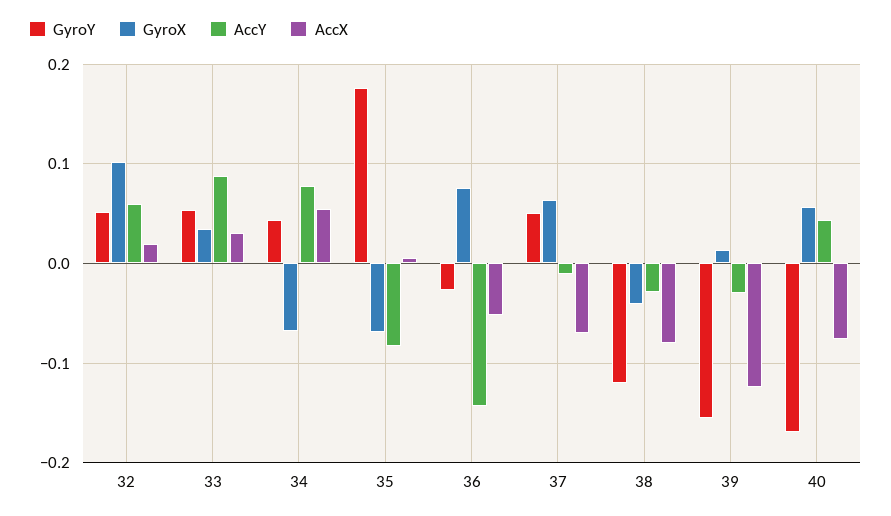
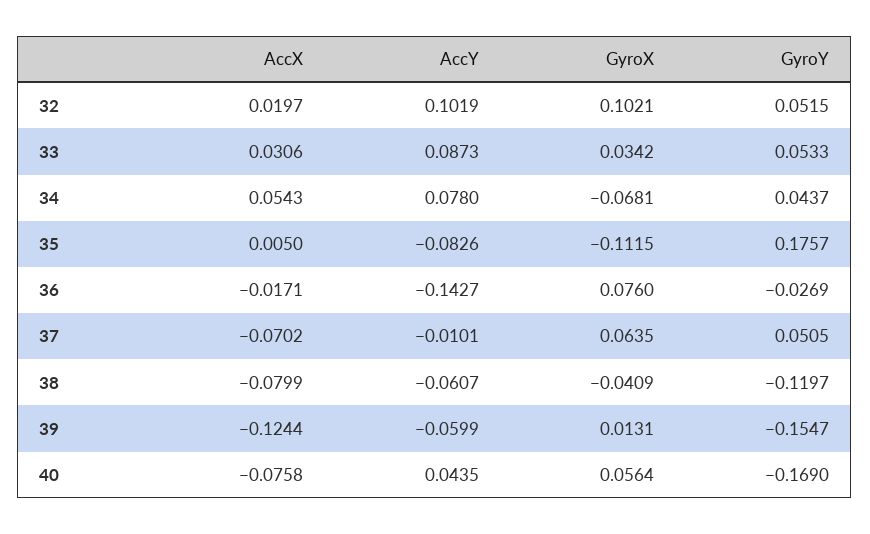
AccY, 32: 0.06 -> 0.1019
GyroX, 35: -0.07 -> -0.1115
AccX, 36: -0.05 -> -0.0171
AccY, 38: -0.03 -> -0.0607
AccY, 39: -0.03 -> -0.0599

